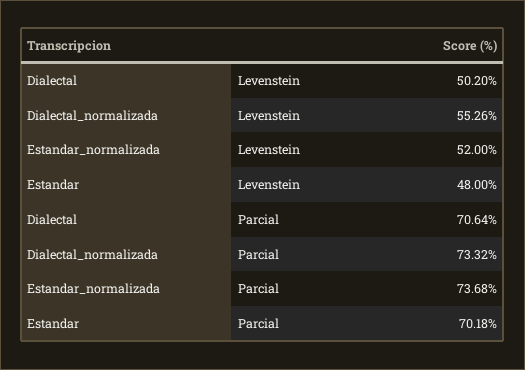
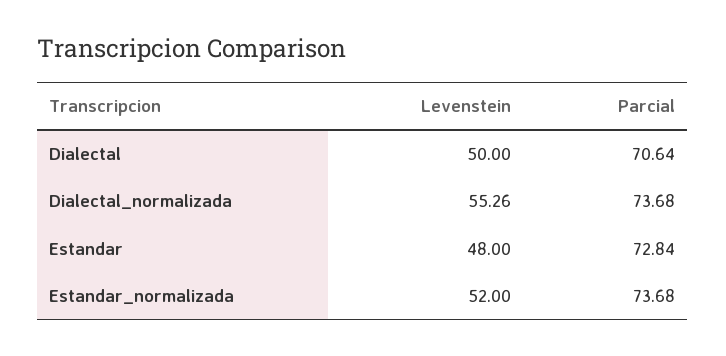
Dialectal, Levenstein: 50.2 -> 50
Dialectal_normalizada, Parcial: 73.32 -> 73.68
Estandar, Parcial: 70.18 -> 72.84

